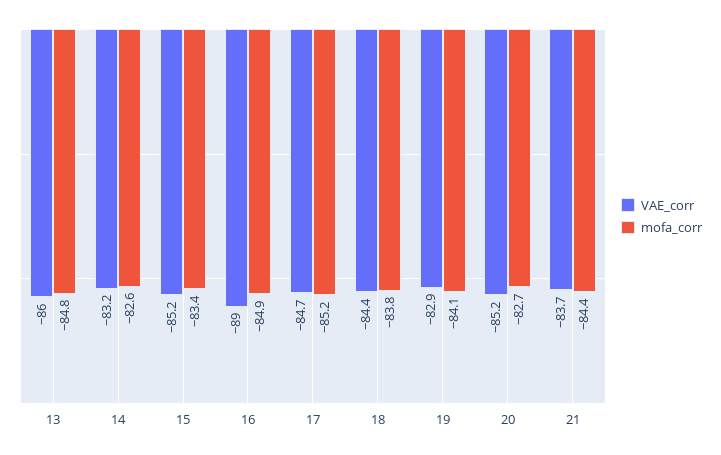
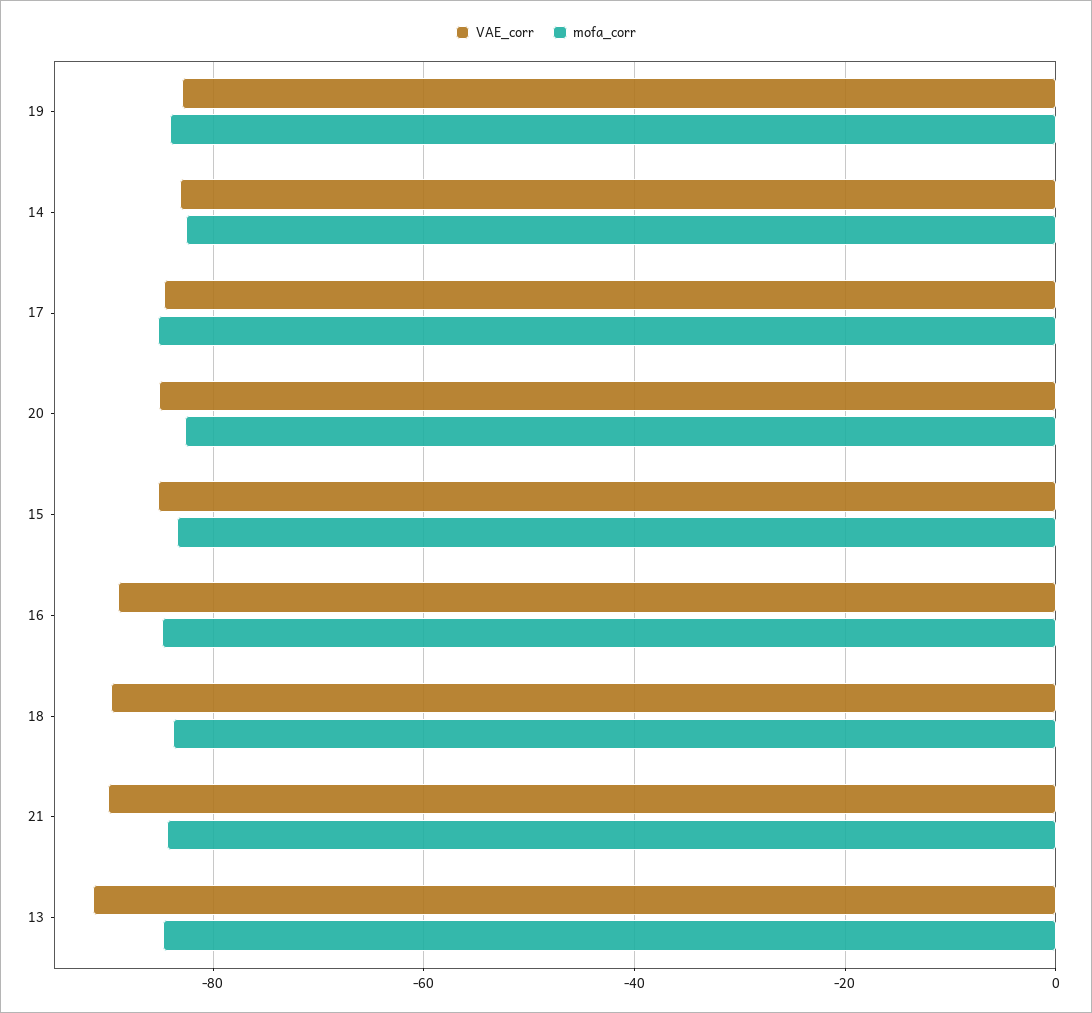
VAE_corr, 13: -86 -> -92
VAE_corr, 18: -84.4 -> -90
VAE_corr, 21: -83.7 -> -90

